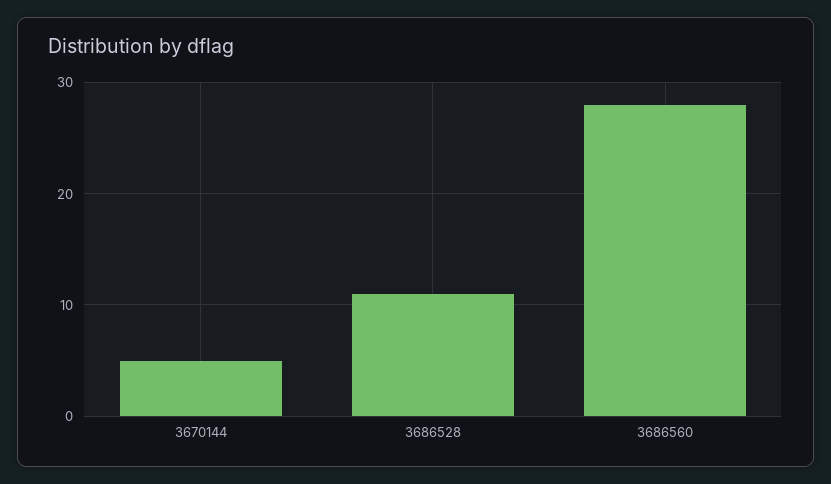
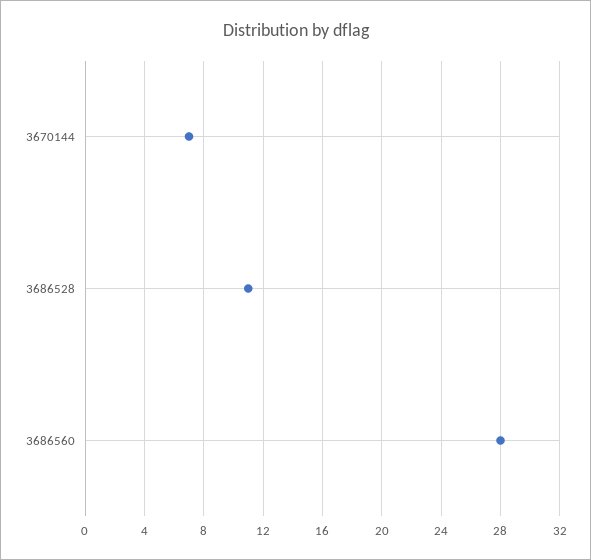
3670144: 5 -> 7

